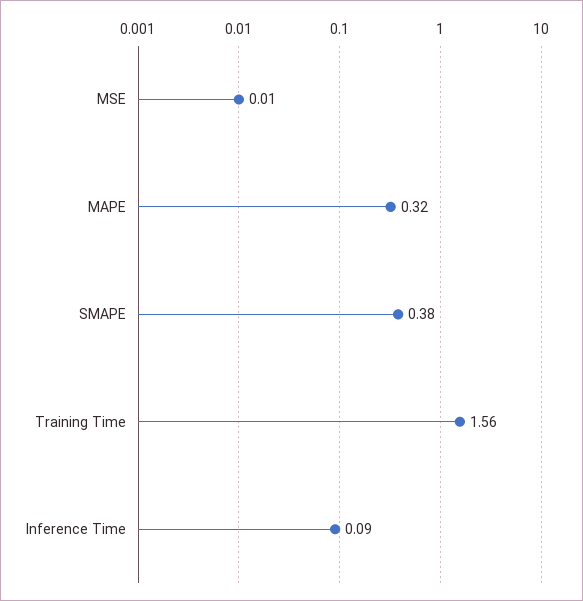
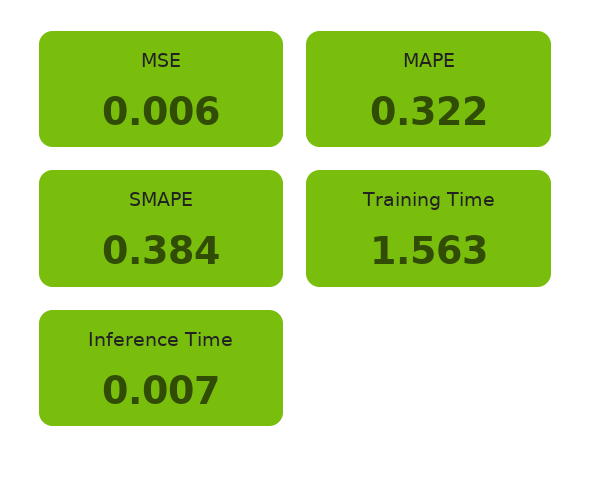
Inference Time: 0.09 -> 0.007

